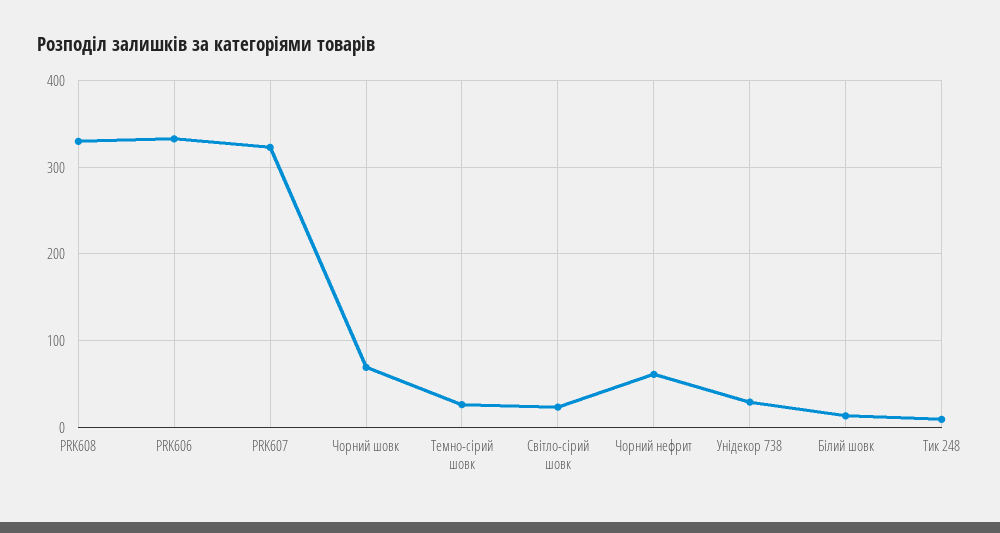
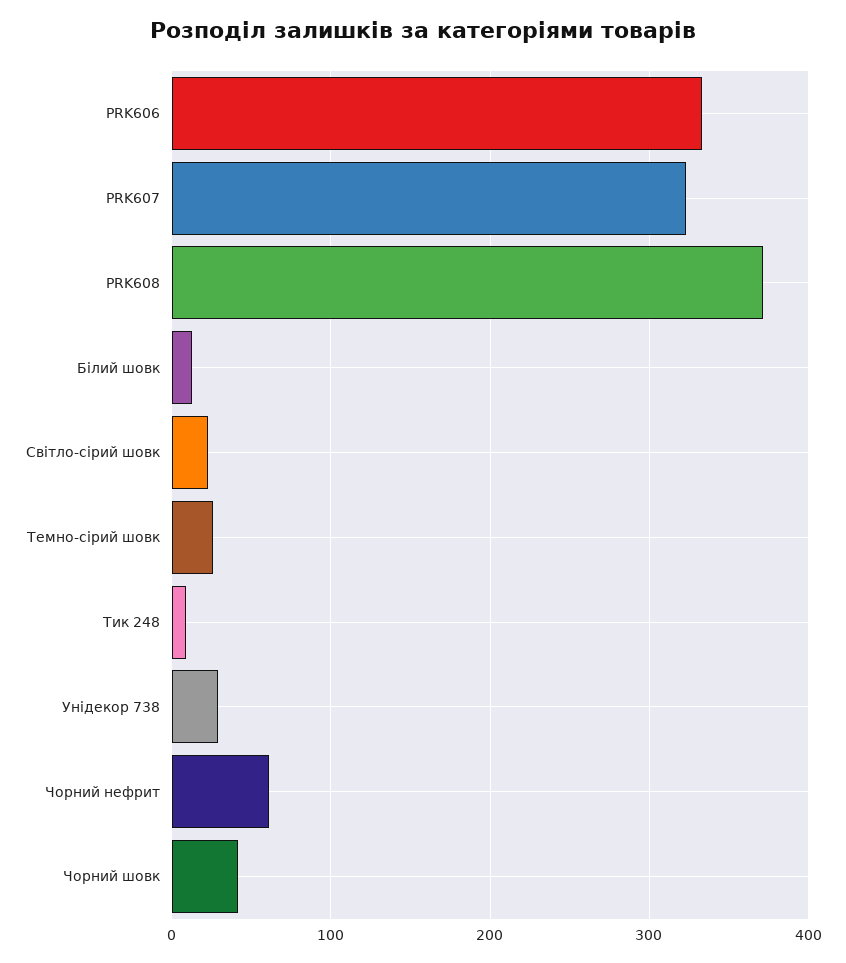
PRK608: 330 -> 370
Чорний шовк: 70 -> 40

